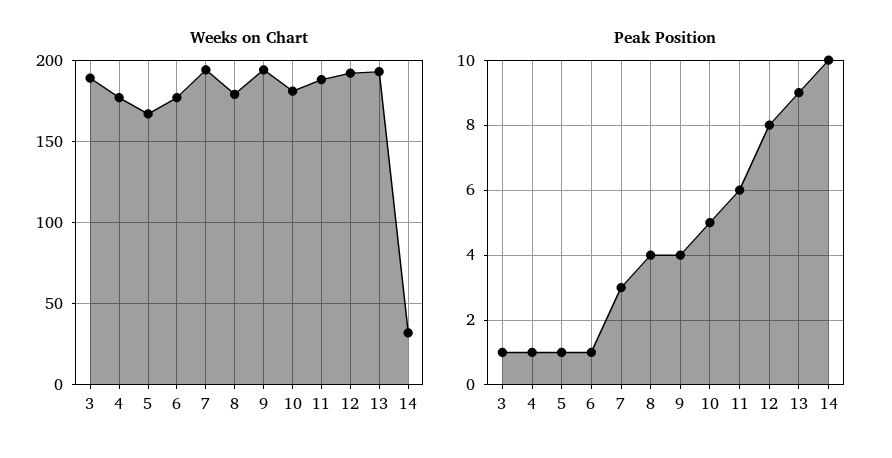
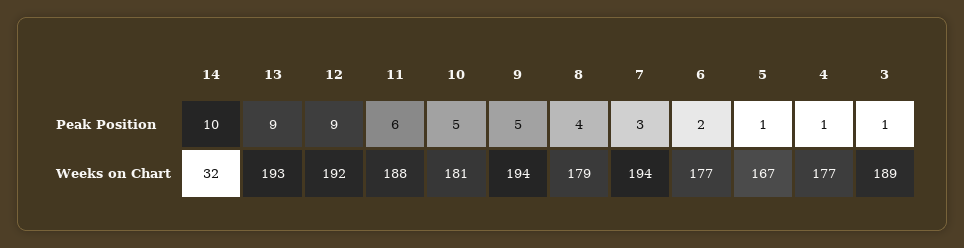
Peak Position, 6: 1 -> 2
Peak Position, 9: 4 -> 5
Peak Position, 12: 8 -> 9

